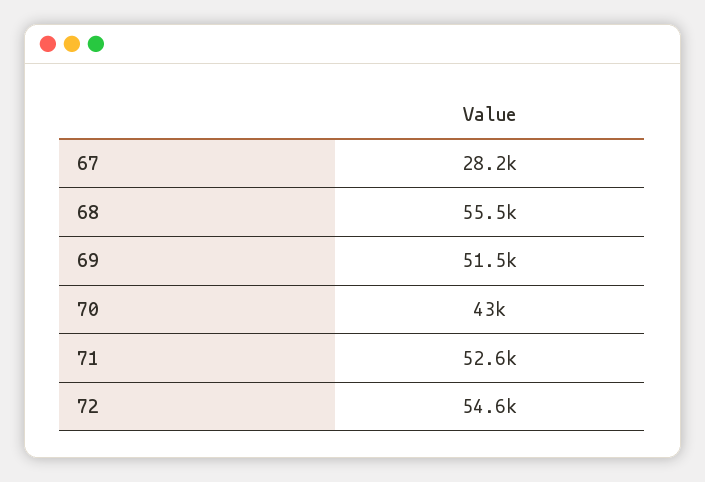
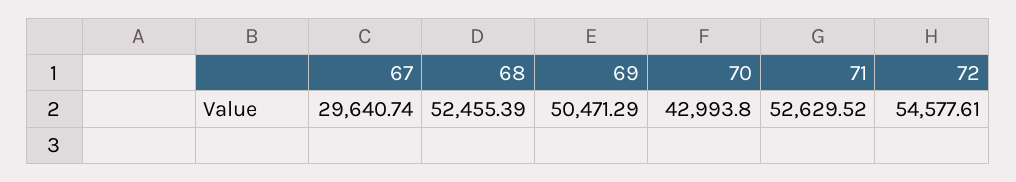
67: 28200 -> 29640.74
68: 55500 -> 52455.39
69: 51500 -> 50471.29

